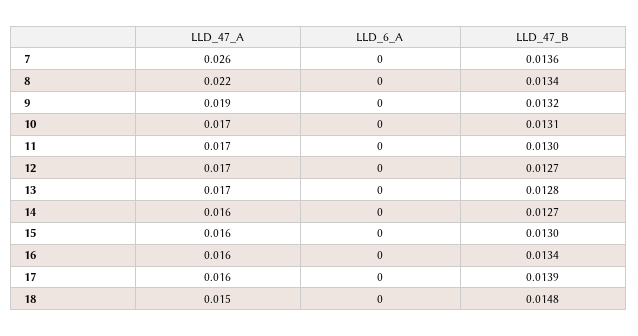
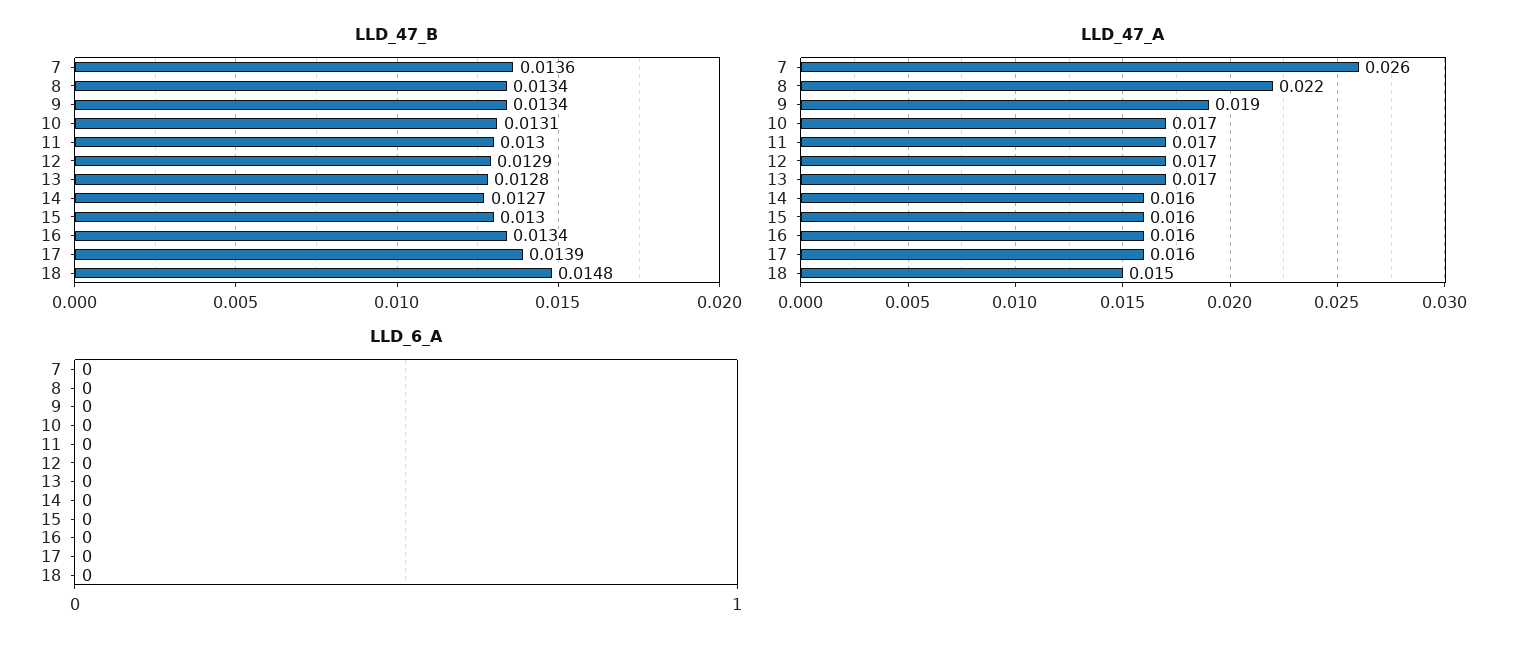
LLD_47_B, 9: 0.0132 -> 0.0134
LLD_47_B, 12: 0.0127 -> 0.0129

